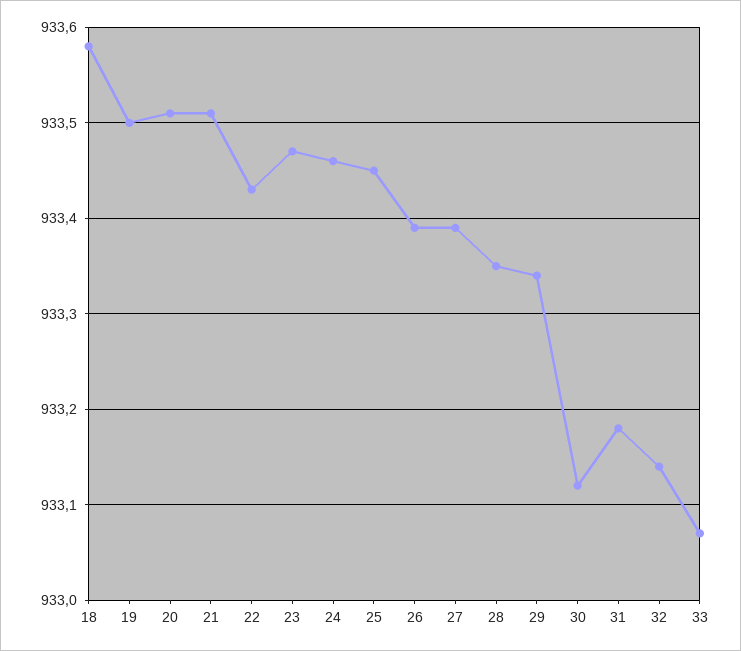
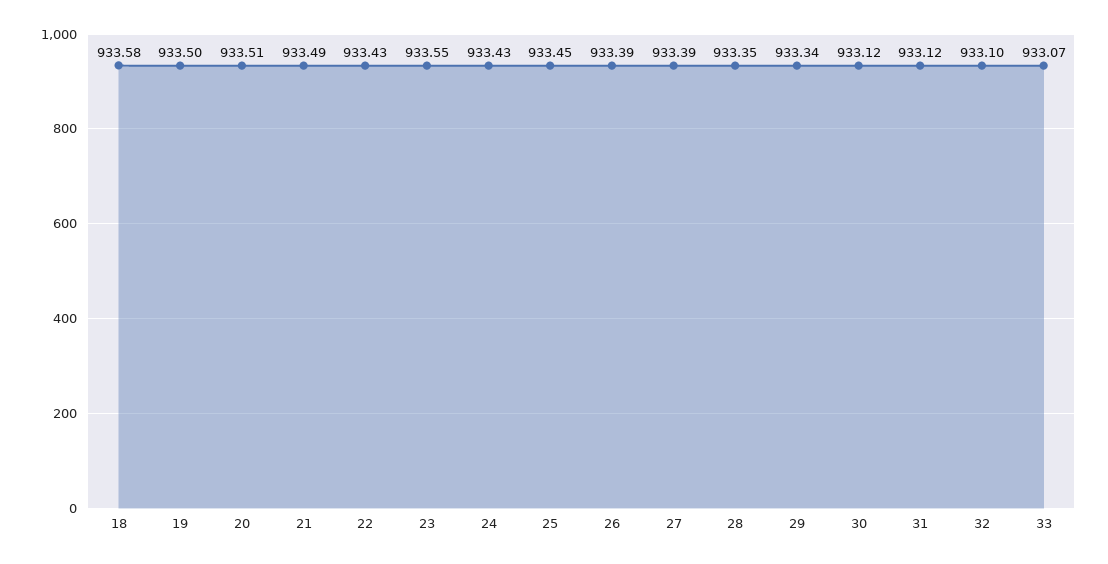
21: 933.51 -> 933.49
23: 933.47 -> 933.55
24: 933.46 -> 933.43
31: 933.18 -> 933.12
32: 933.14 -> 933.1

